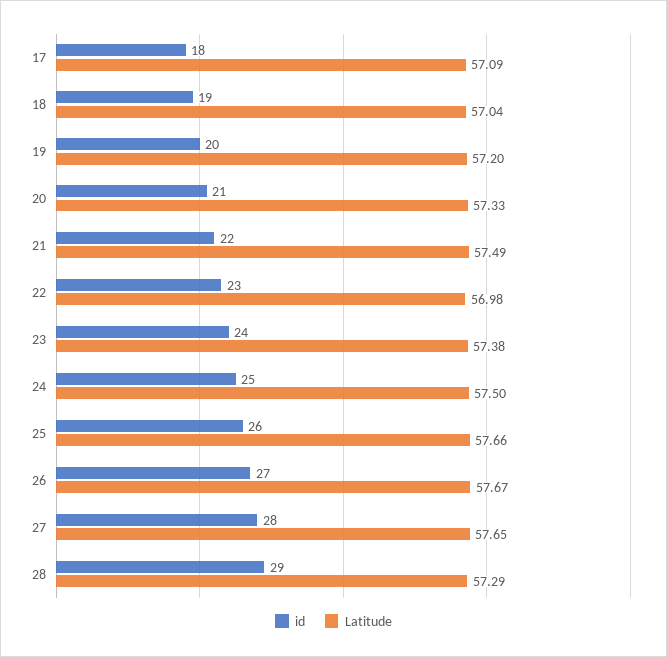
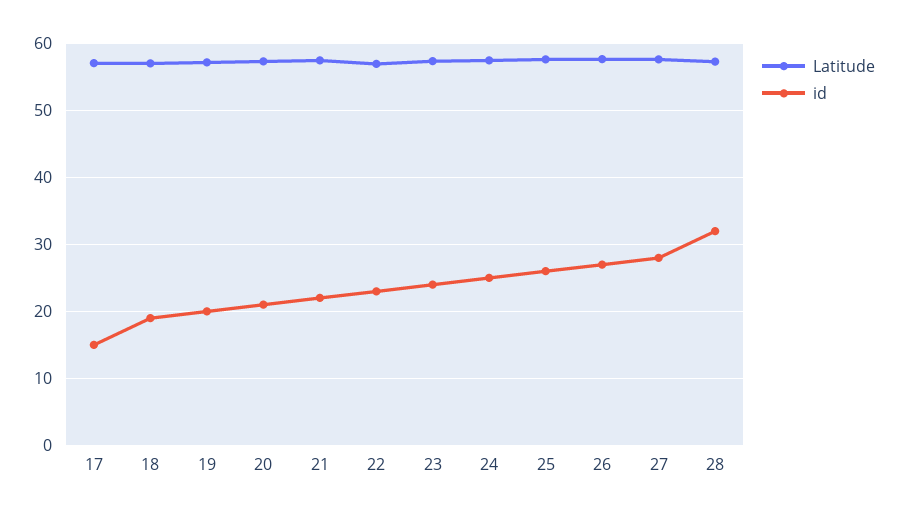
id, 17: 18 -> 15
id, 28: 29 -> 32

